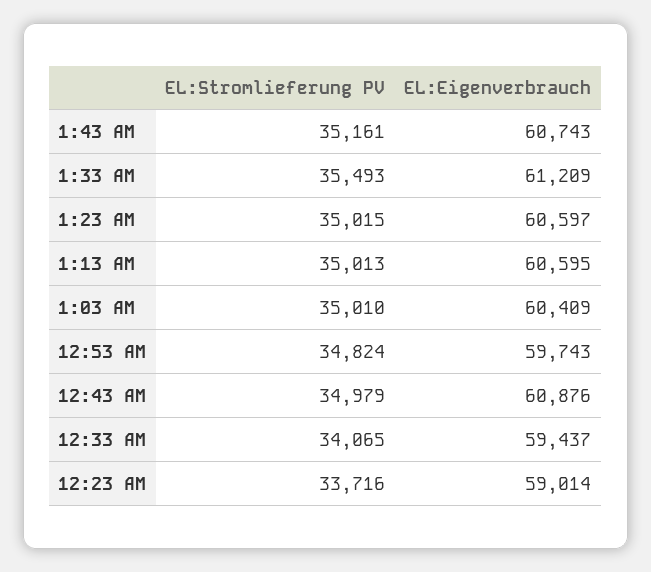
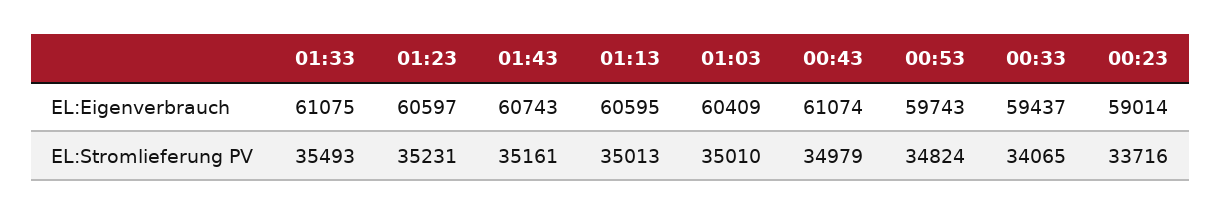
EL:Eigenverbrauch, 1:33 AM: 61209 -> 61075
EL:Stromlieferung PV, 1:23 AM: 35015 -> 35231
EL:Eigenverbrauch, 12:43 AM: 60876 -> 61074

